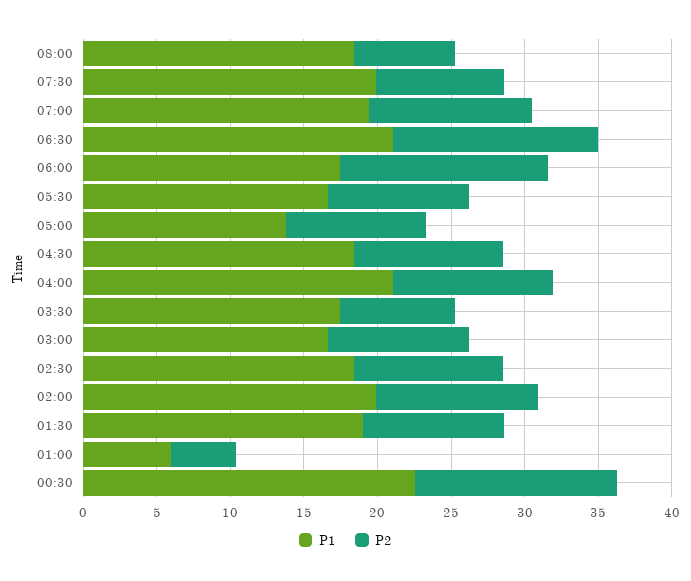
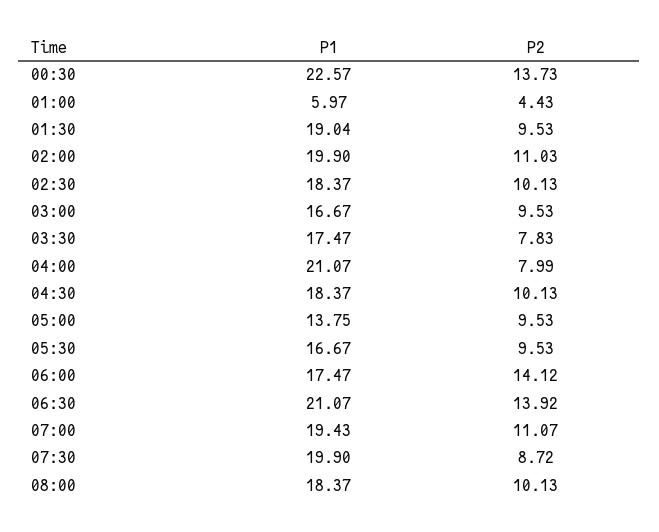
P2, 08:00: 7 -> 10.13
P2, 04:00: 11 -> 7.99

